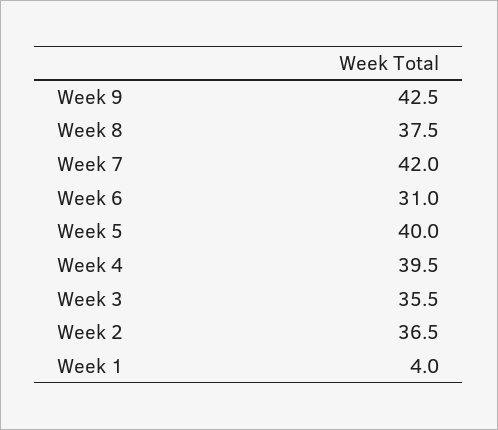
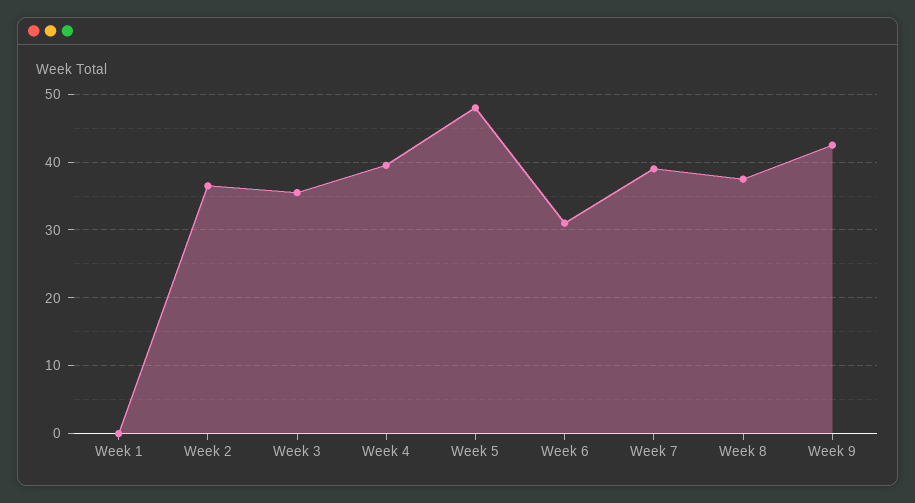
Week 7: 42 -> 39
Week 5: 40 -> 48
Week 1: 4 -> 0

